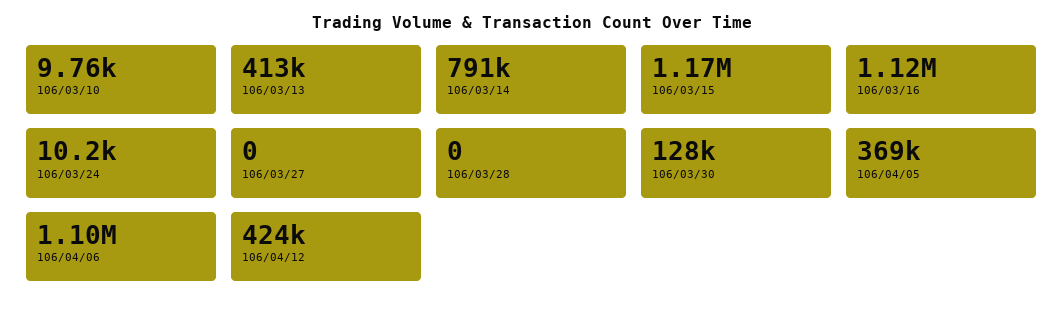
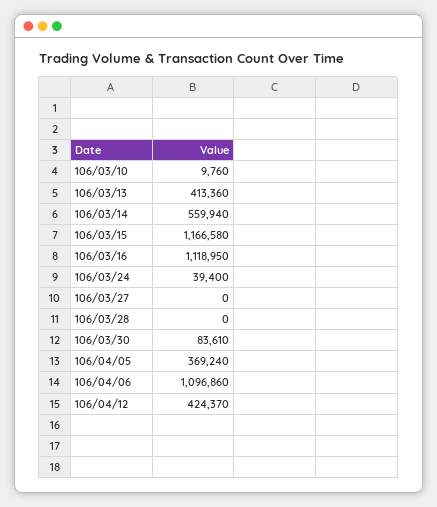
106/03/14: 791000 -> 559940
106/03/24: 10200 -> 39400
106/03/30: 128000 -> 83610

